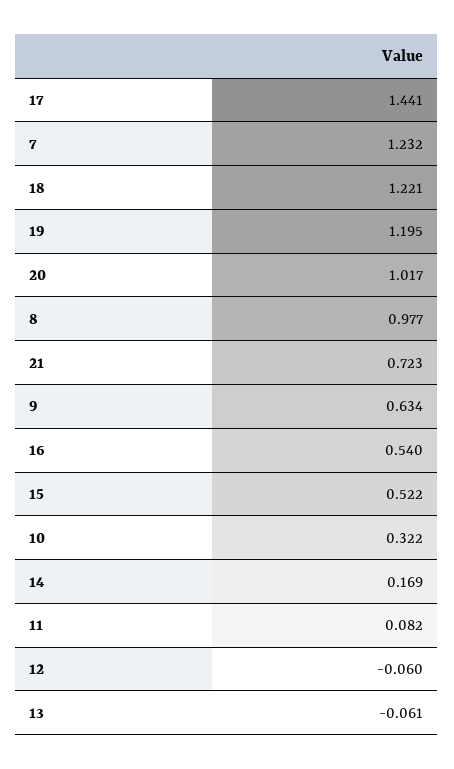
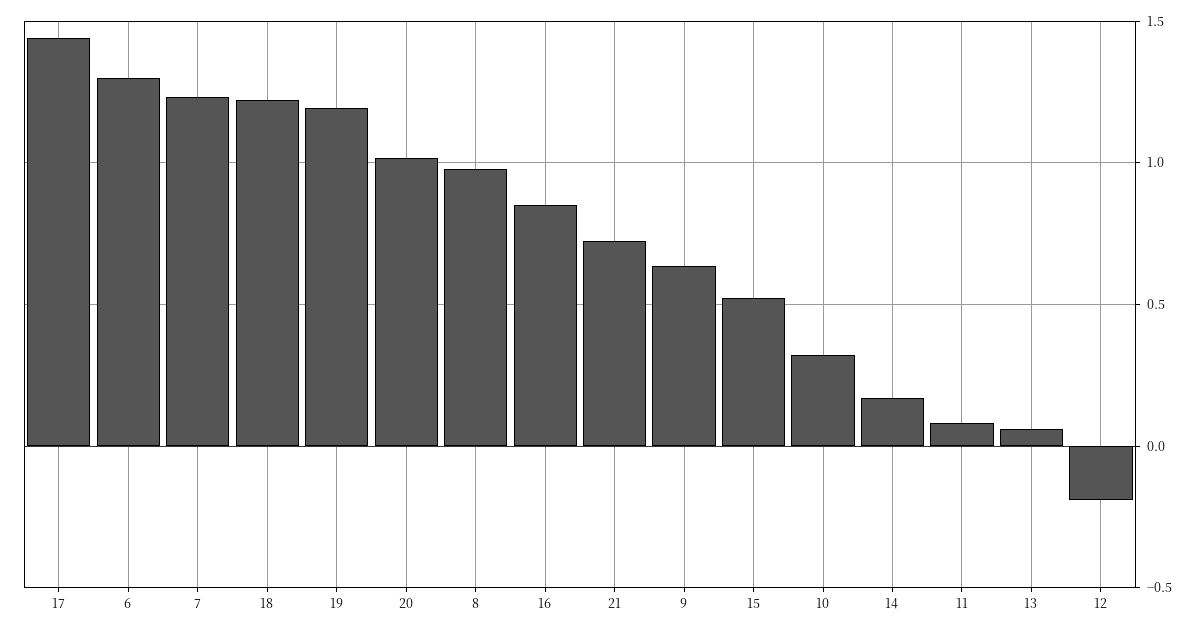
16: 0.54 -> 0.85
12: -0.06 -> -0.2
13: -0.061 -> 0.05
6: none -> 1.3

